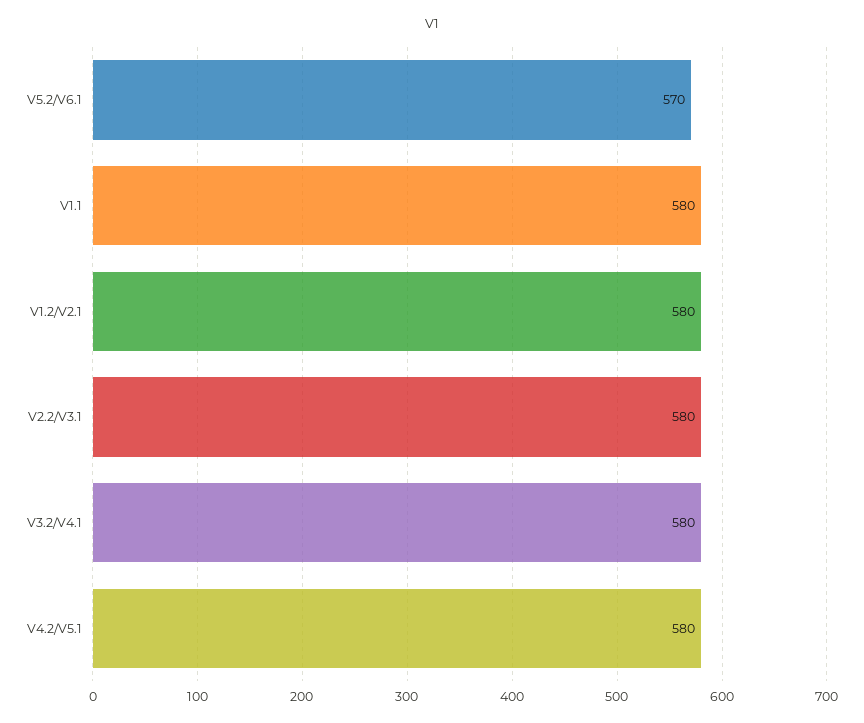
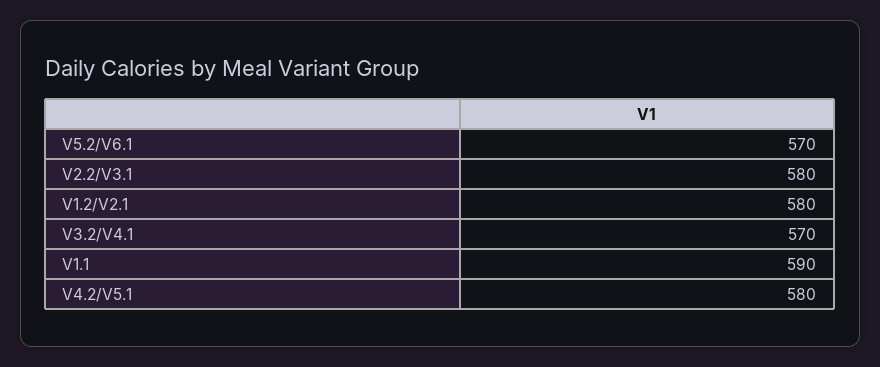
V1.1: 580 -> 590
V3.2/V4.1: 580 -> 570

